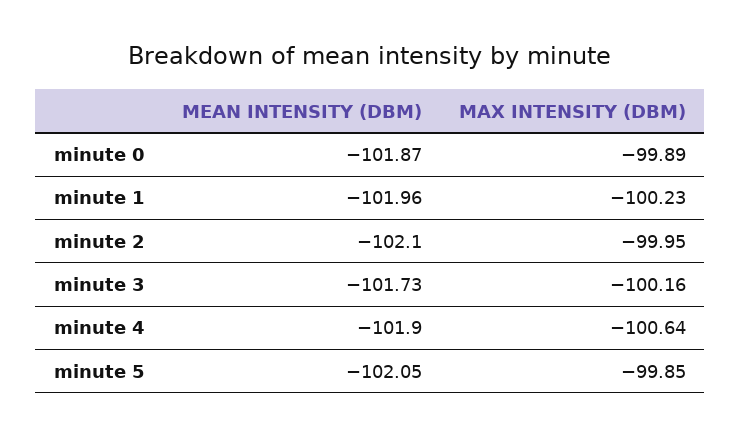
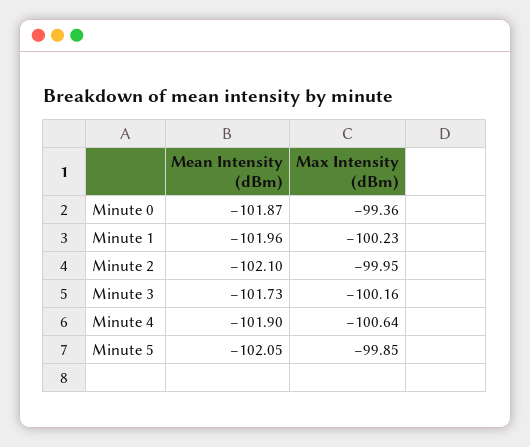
MAX INTENSITY (DBM), minute 0: -99.89 -> -99.36

